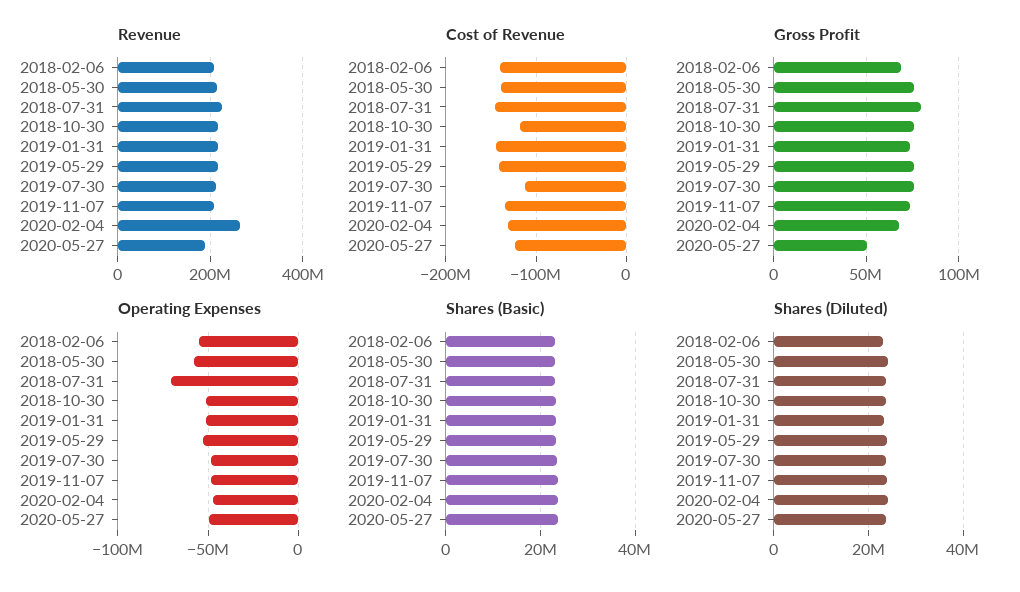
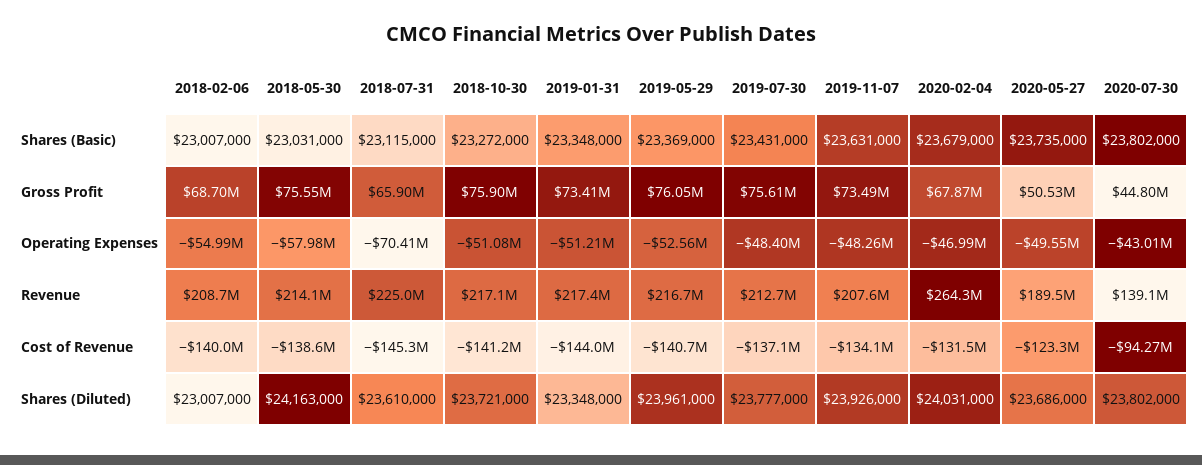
Cost of Revenue, 2018-10-30: -120000000 -> -141200000
Cost of Revenue, 2019-07-30: -110000000 -> -137100000
Gross Profit, 2018-07-31: 80000000 -> 65900000
Shares (Basic), 2020-07-30: none -> 23802000
Gross Profit, 2020-07-30: none -> 44800000
Operating Expenses, 2020-07-30: none -> -43010000
Revenue, 2020-07-30: none -> 139100000
Cost of Revenue, 2020-07-30: none -> -94270000
Shares (Diluted), 2020-07-30: none -> 23802000

